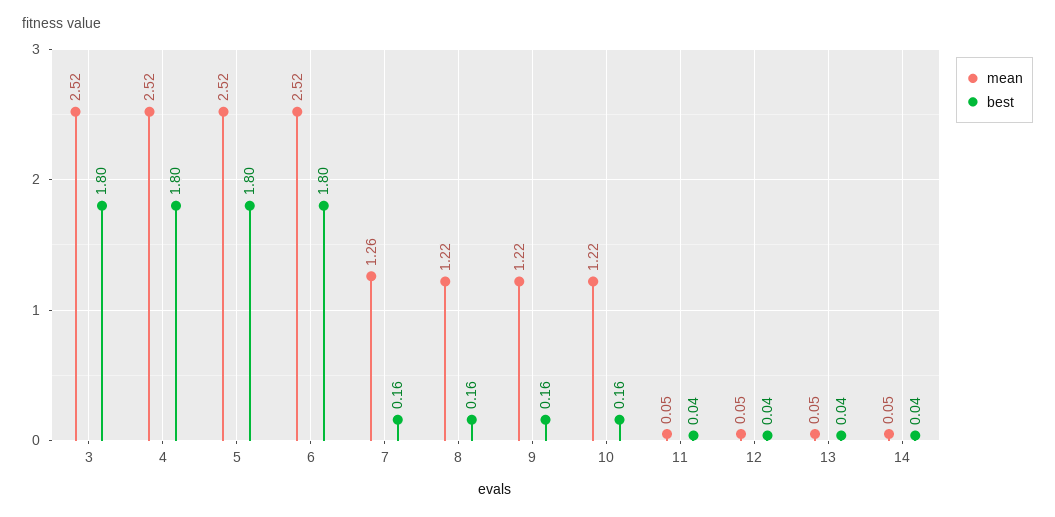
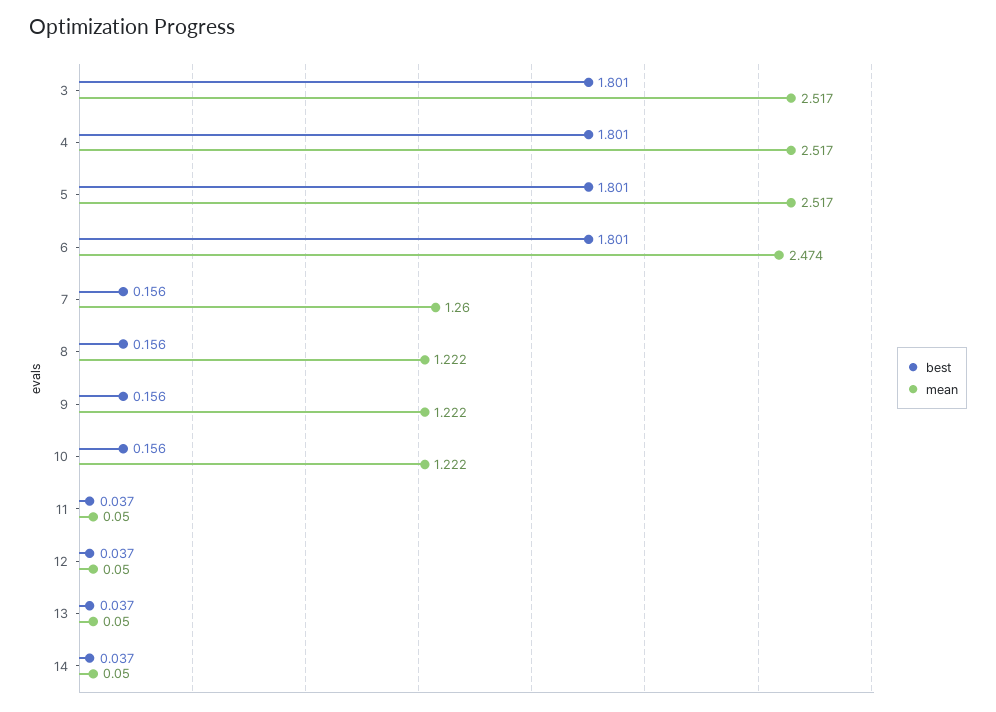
mean, 6: 2.52 -> 2.474

